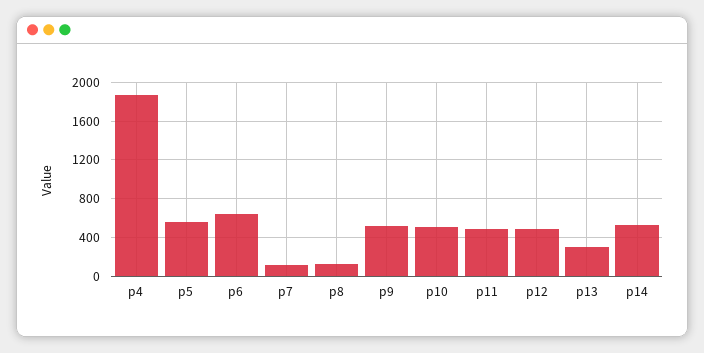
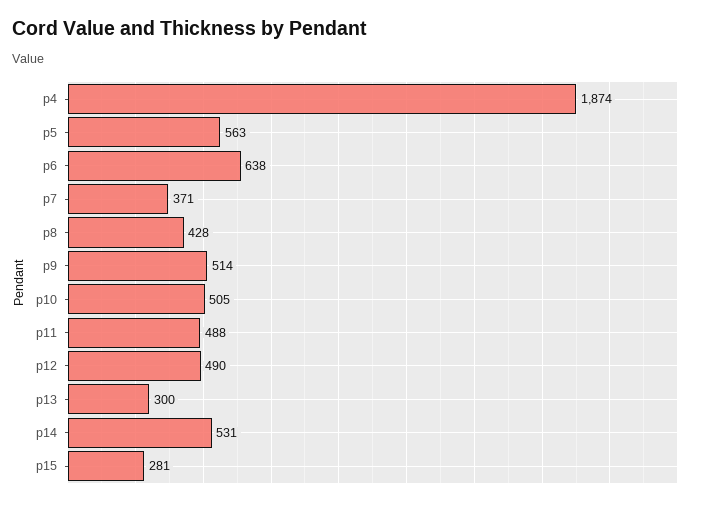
p7: 100 -> 371
p8: 100 -> 428
p15: none -> 281

